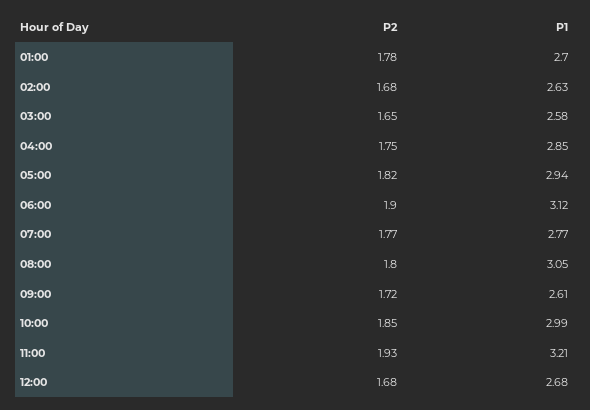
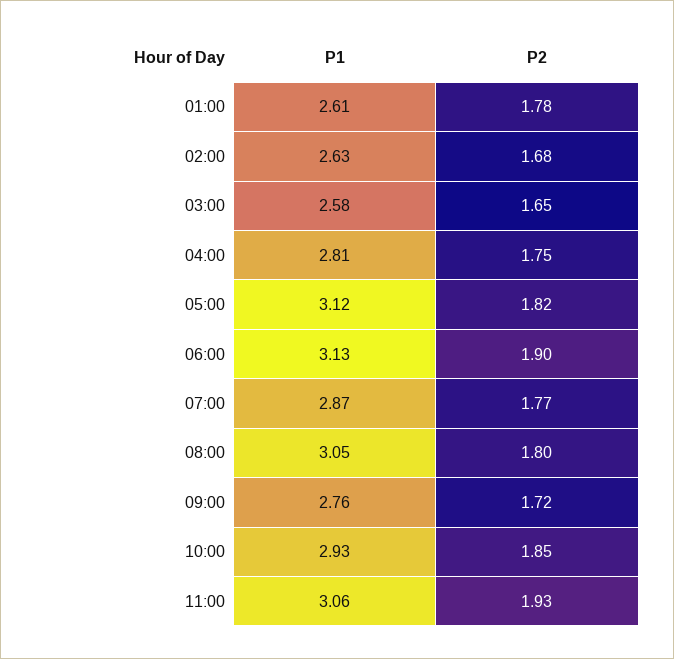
P1, 01:00: 2.7 -> 2.61
P1, 04:00: 2.85 -> 2.81
P1, 05:00: 2.94 -> 3.12
P1, 06:00: 3.12 -> 3.13
P1, 07:00: 2.77 -> 2.87
P1, 09:00: 2.61 -> 2.76
P1, 10:00: 2.99 -> 2.93
P1, 11:00: 3.21 -> 3.06
P2, 12:00: 1.68 -> none
P1, 12:00: 2.68 -> none

